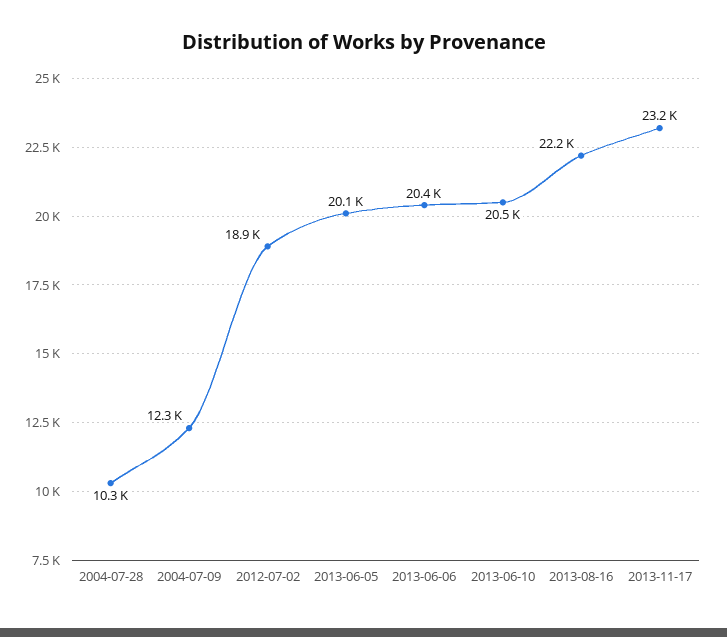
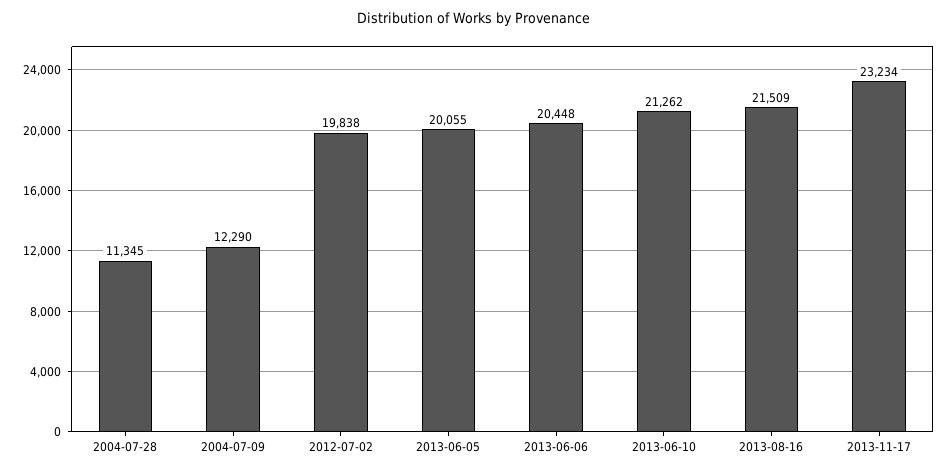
2004-07-28: 10300 -> 11345
2012-07-02: 18900 -> 19838
2013-06-10: 20500 -> 21262
2013-08-16: 22200 -> 21509

